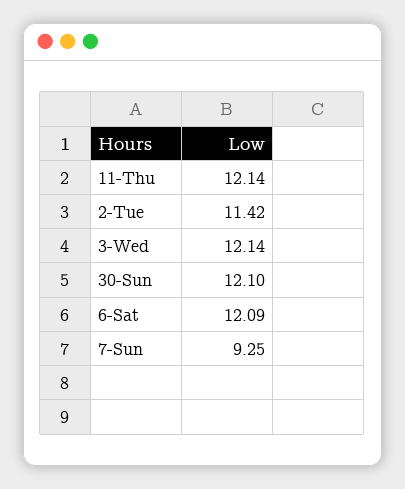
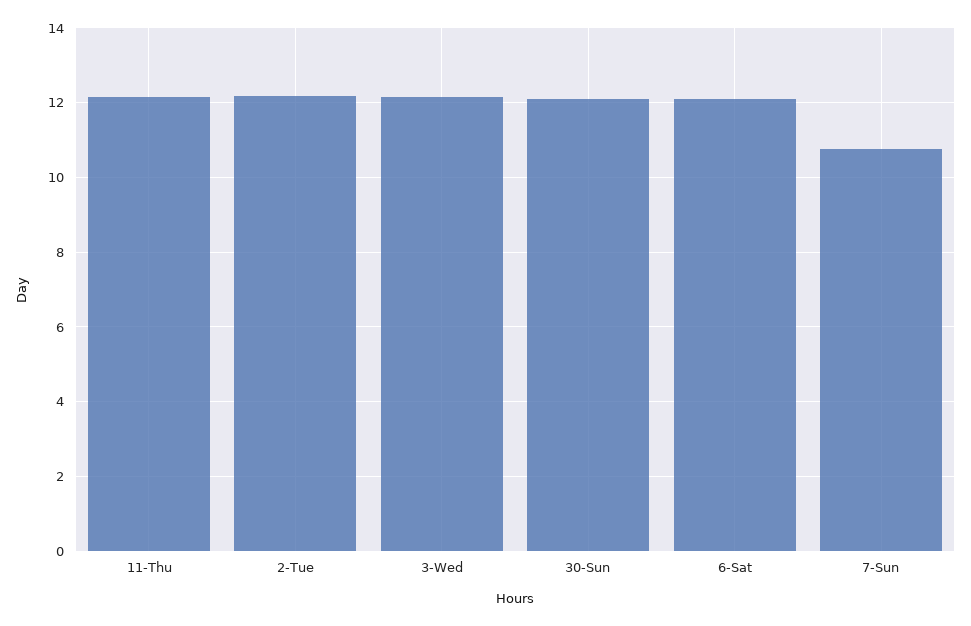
2-Tue: 11.42 -> 12.2
7-Sun: 9.25 -> 10.8

